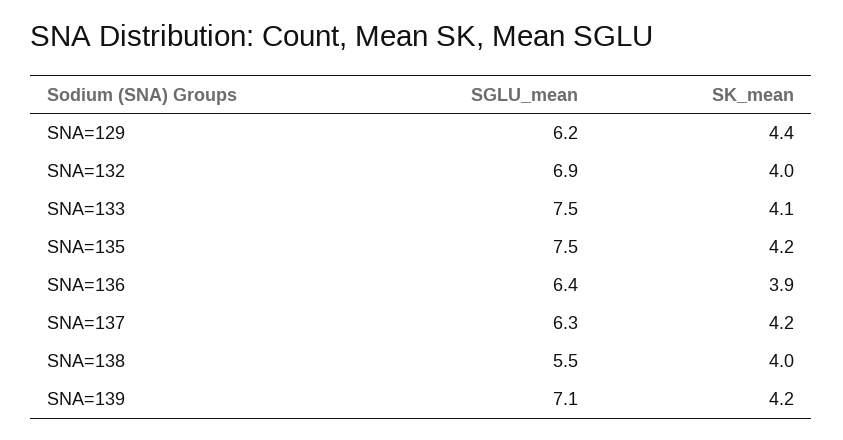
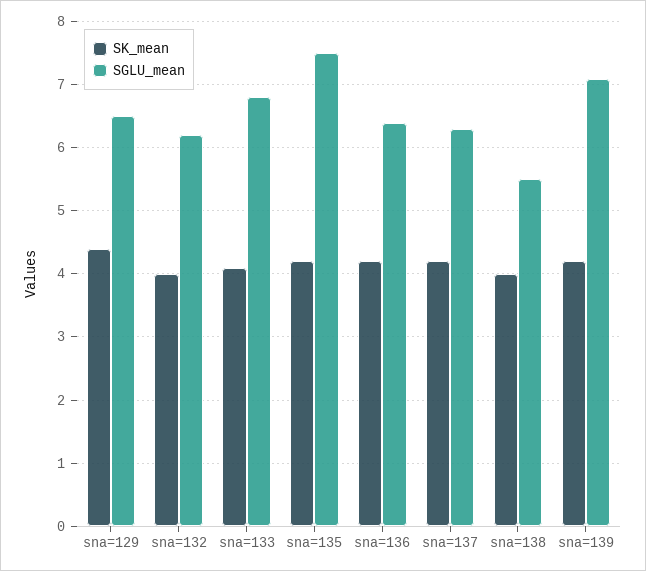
SGLU_mean, SNA=129: 6.2 -> 6.5
SGLU_mean, SNA=132: 6.9 -> 6.2
SGLU_mean, SNA=133: 7.5 -> 6.8
SK_mean, SNA=136: 3.9 -> 4.2

